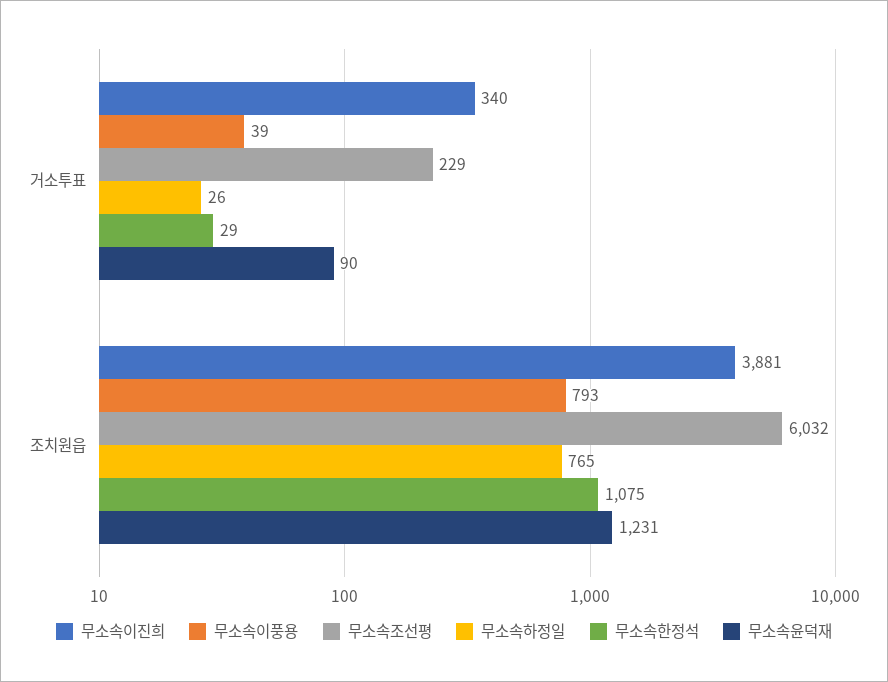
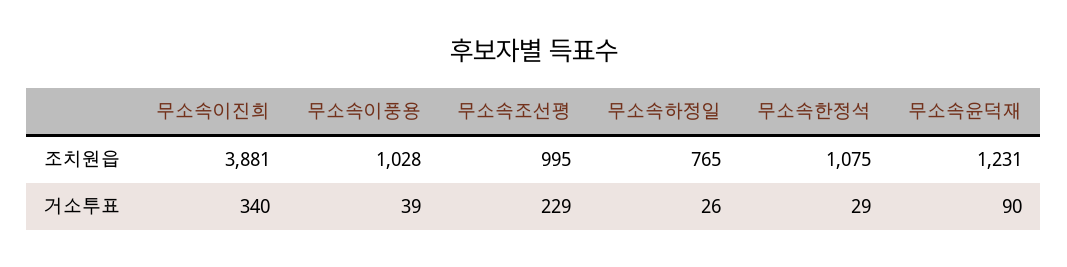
무소속이풍용, 조치원읍: 793 -> 1028
무소속조선평, 조치원읍: 6032 -> 995

